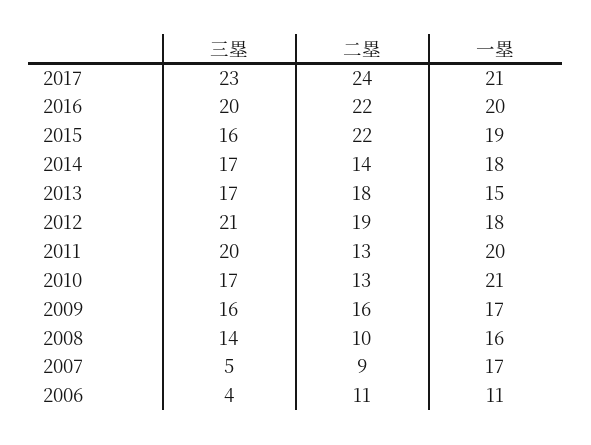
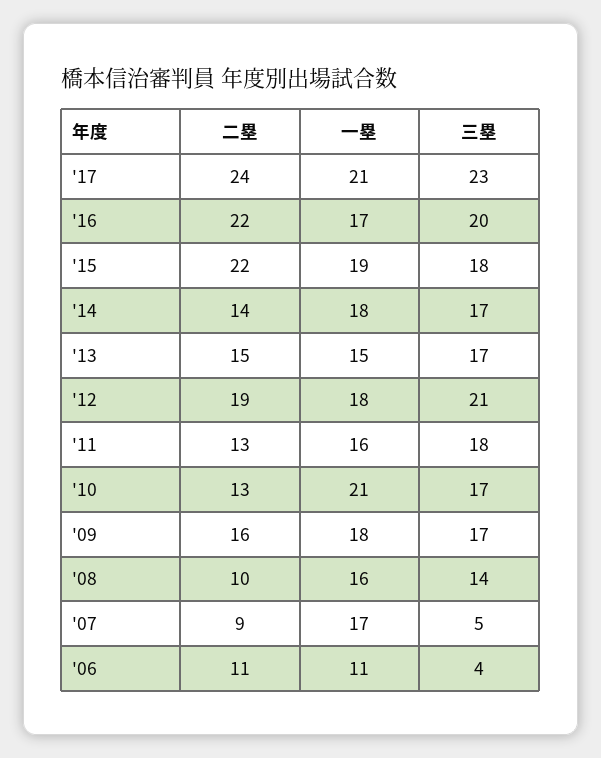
一塁, 2016: 20 -> 17
三塁, 2015: 16 -> 18
二塁, 2013: 18 -> 15
三塁, 2011: 20 -> 18
一塁, 2011: 20 -> 16
三塁, 2009: 16 -> 17
一塁, 2009: 17 -> 18

